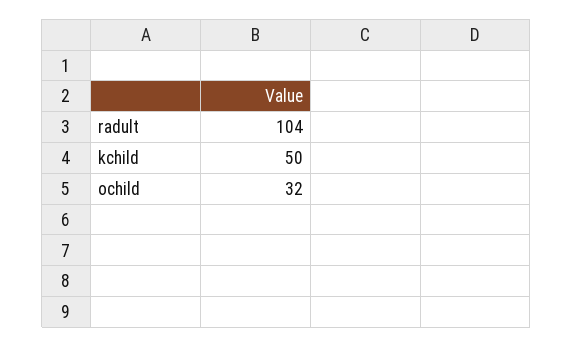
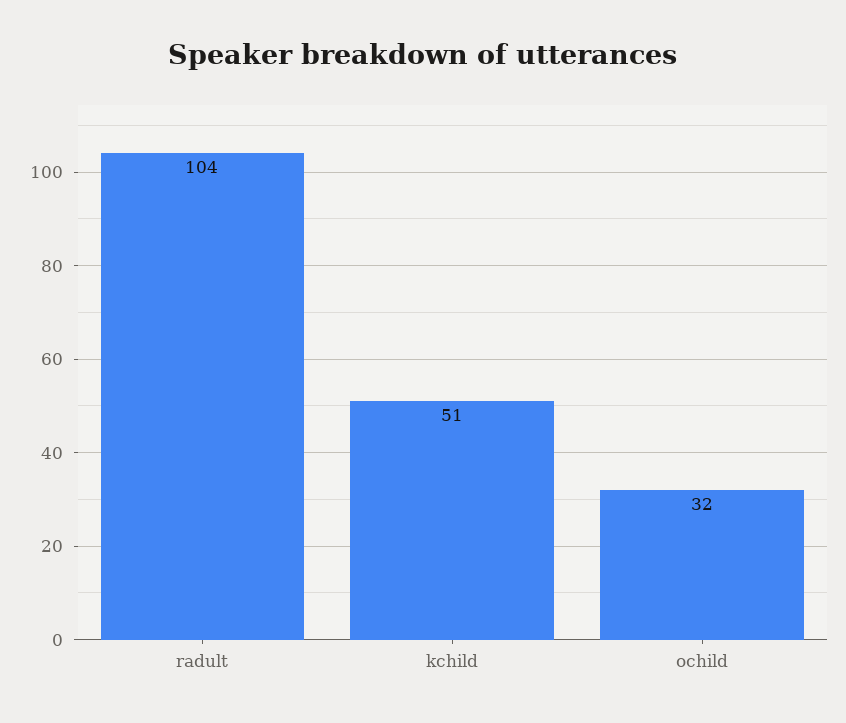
kchild: 50 -> 51

